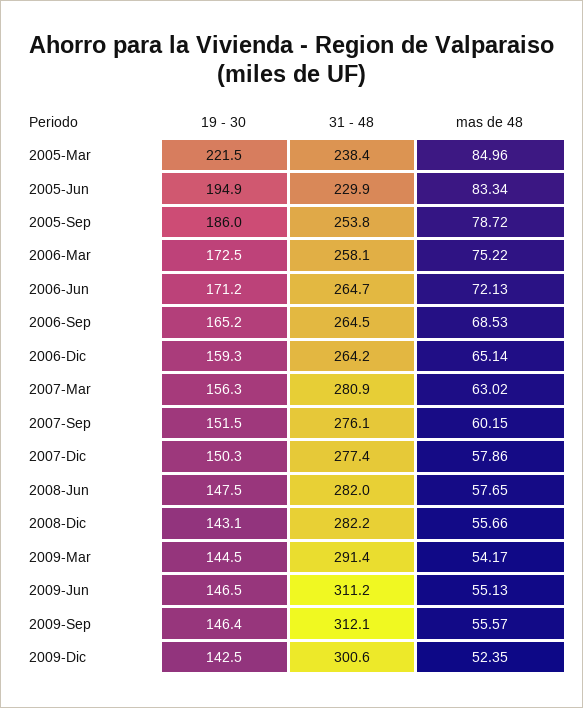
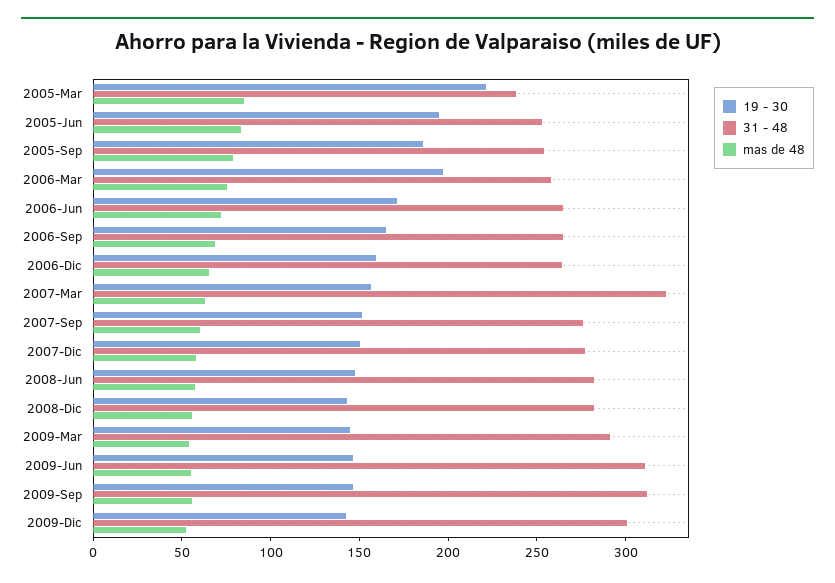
31 - 48, 2005-Jun: 229.9 -> 250
19 - 30, 2006-Mar: 172.5 -> 200
31 - 48, 2007-Mar: 280.9 -> 320

